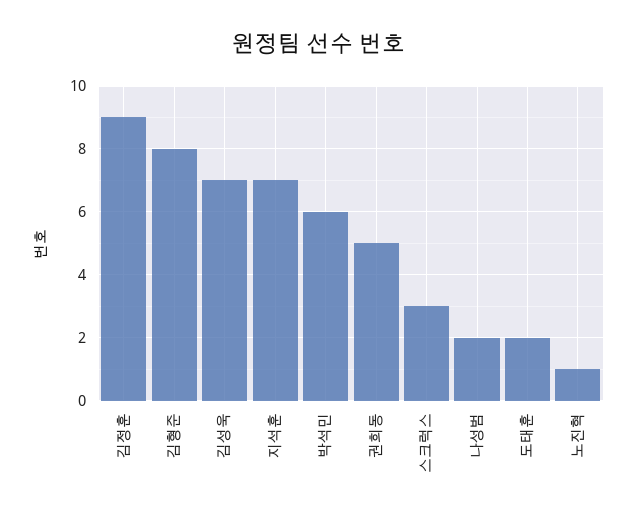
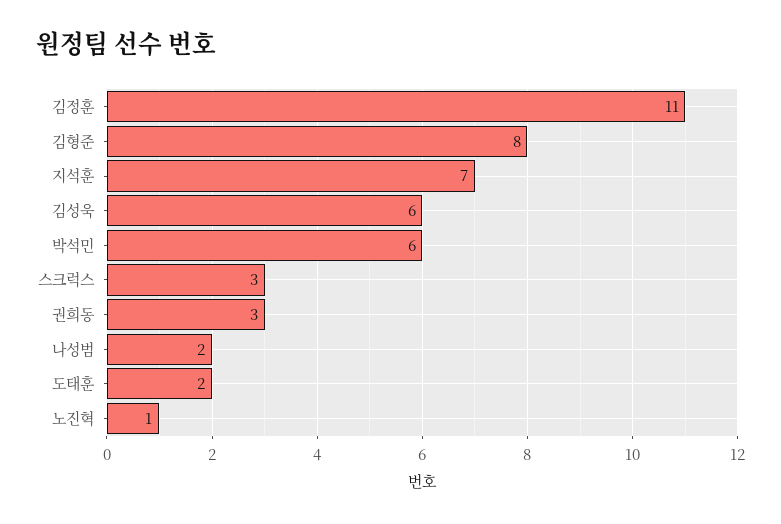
김정훈: 9 -> 11
김성욱: 7 -> 6
권희동: 5 -> 3

